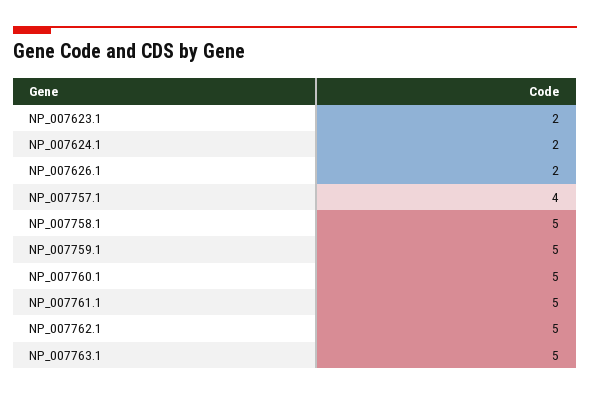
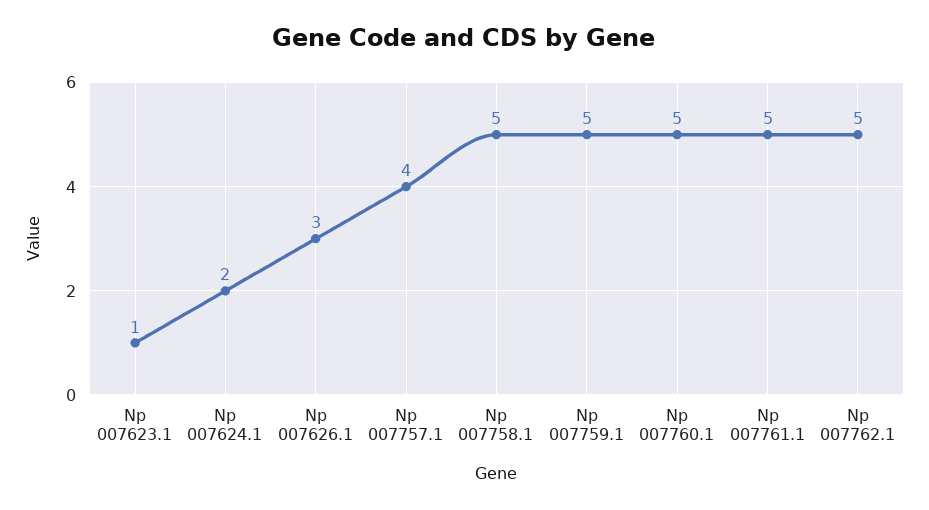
NP_007623.1: 2 -> 1
NP_007626.1: 2 -> 3
NP_007763.1: 5 -> none

